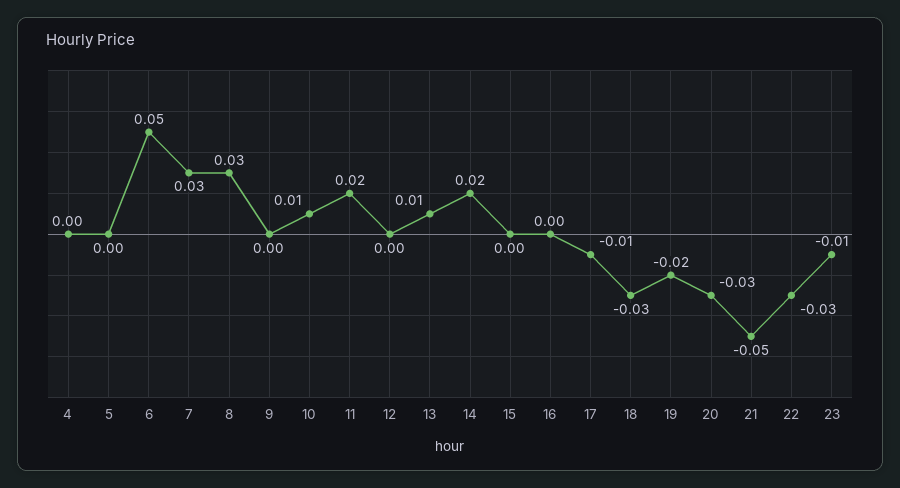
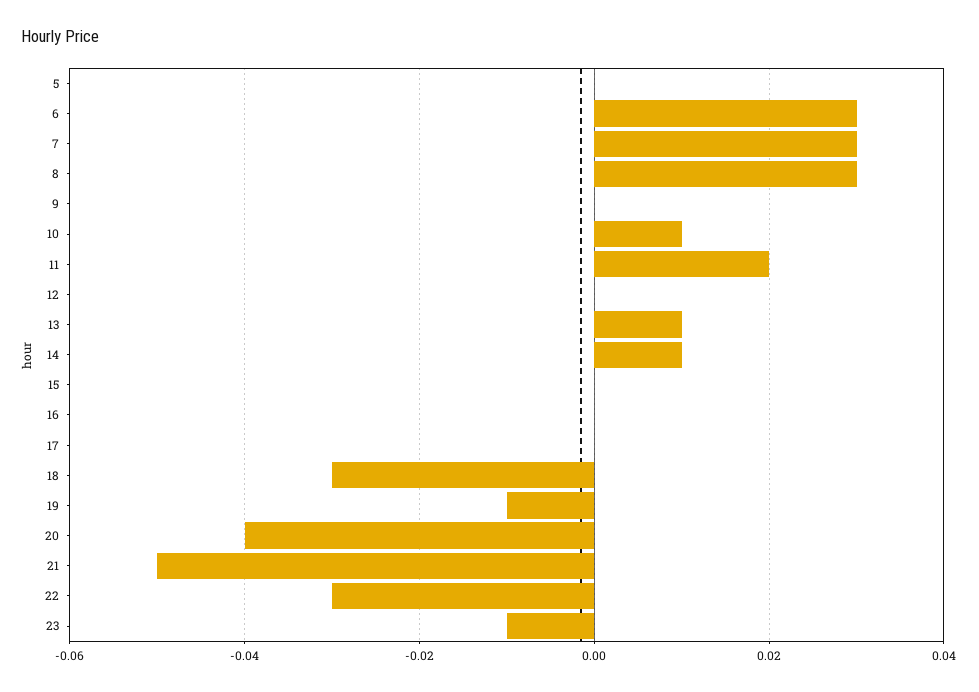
4: 0 -> none
6: 0.05 -> 0.03
14: 0.02 -> 0.01
17: -0.01 -> 0
19: -0.02 -> -0.01
20: -0.03 -> -0.04

